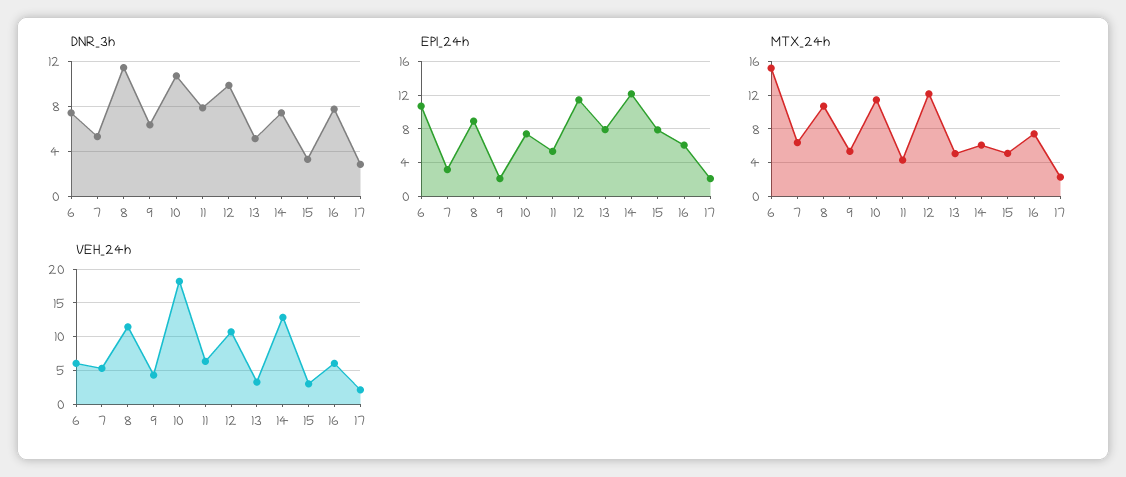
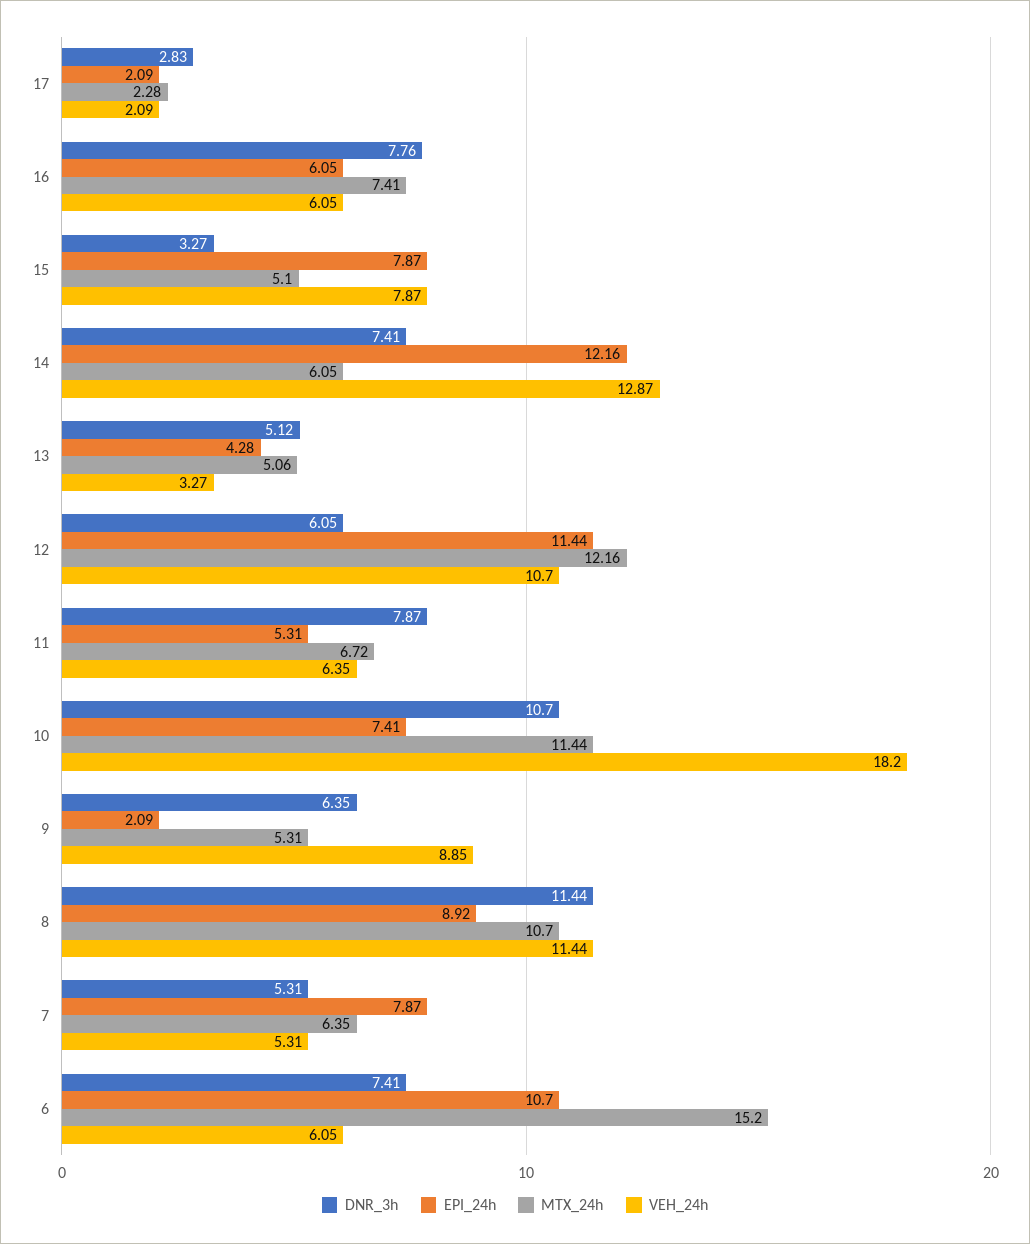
DNR_3h, 12: 10 -> 6.05
EPI_24h, 7: 3 -> 7.87
EPI_24h, 13: 8 -> 4.28
MTX_24h, 11: 4 -> 6.72
VEH_24h, 9: 4 -> 8.85
VEH_24h, 15: 3 -> 7.87

